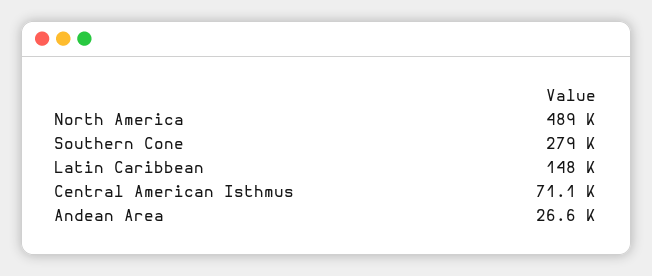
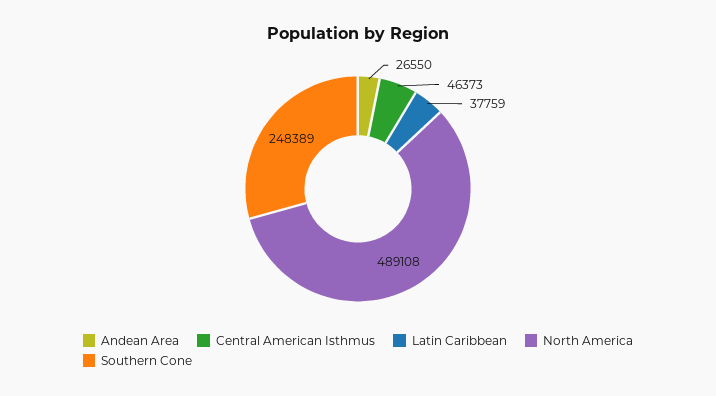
Southern Cone: 279000 -> 248389
Latin Caribbean: 148000 -> 37759
Central American Isthmus: 71100 -> 46373

